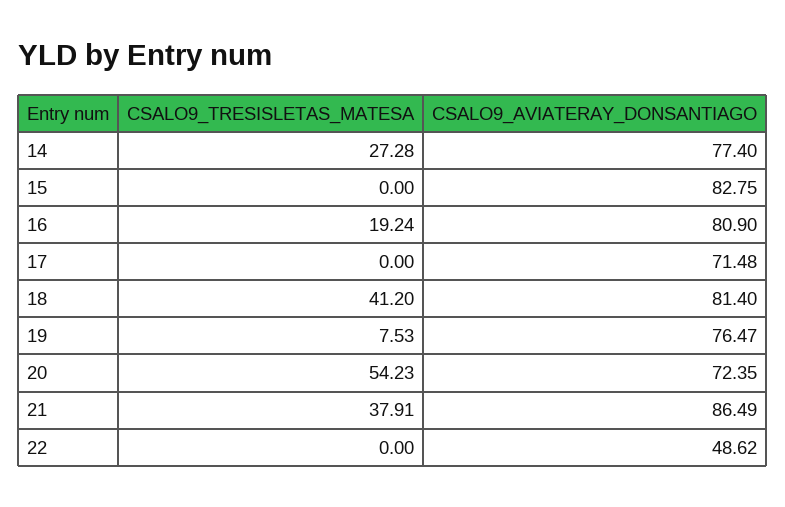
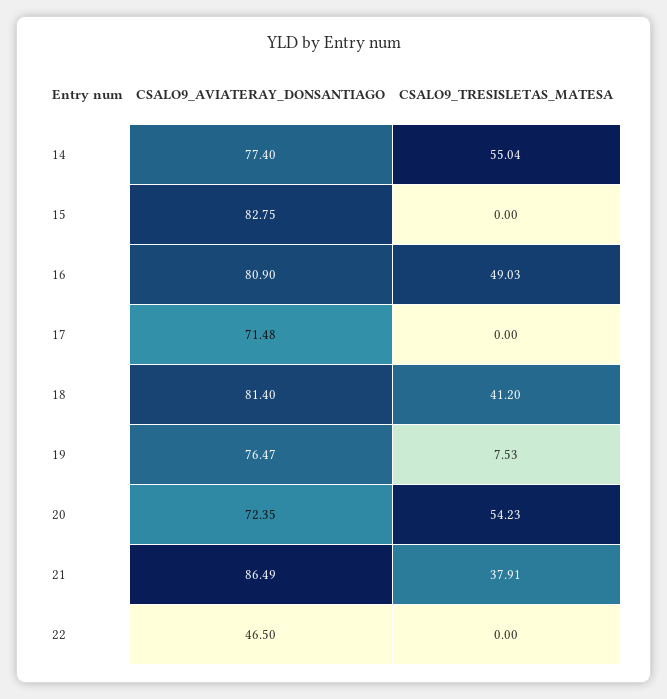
CSALO9_TRESISLETAS_MATESA, 14: 27.28 -> 55.04
CSALO9_TRESISLETAS_MATESA, 16: 19.24 -> 49.03
CSALO9_AVIATERAY_DONSANTIAGO, 22: 48.62 -> 46.5

